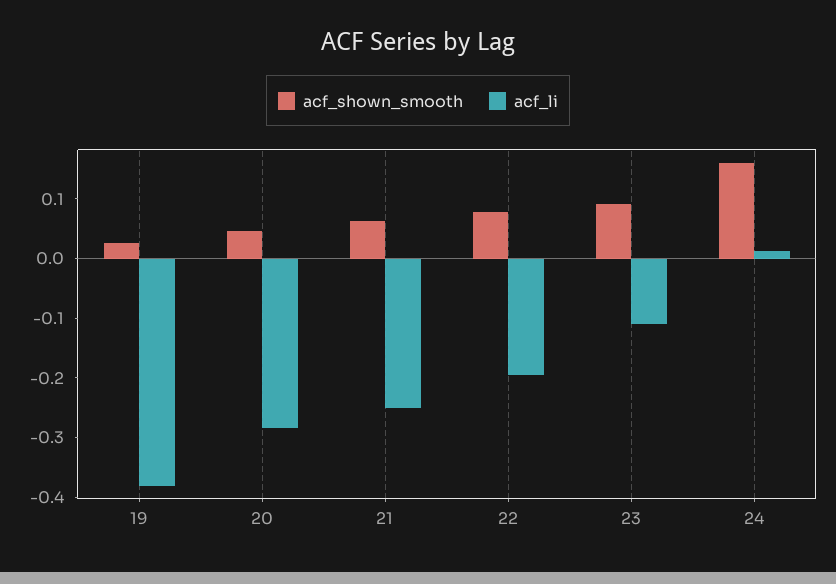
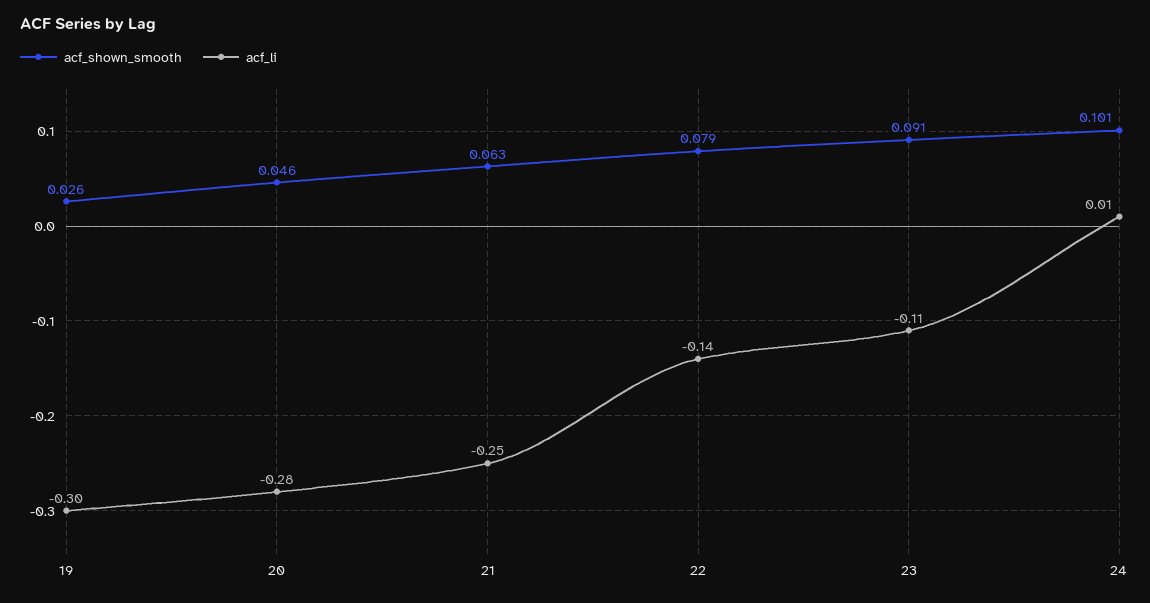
acf_li, 19: -0.38 -> -0.3
acf_li, 22: -0.2 -> -0.14
acf_shown_smooth, 24: 0.16 -> 0.101

